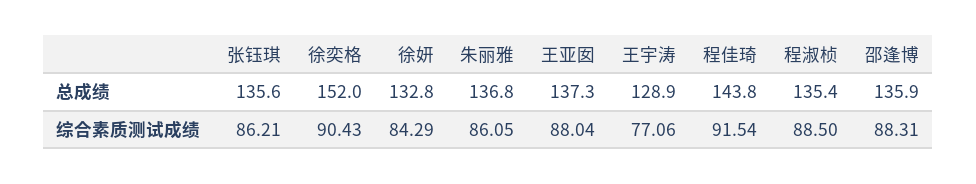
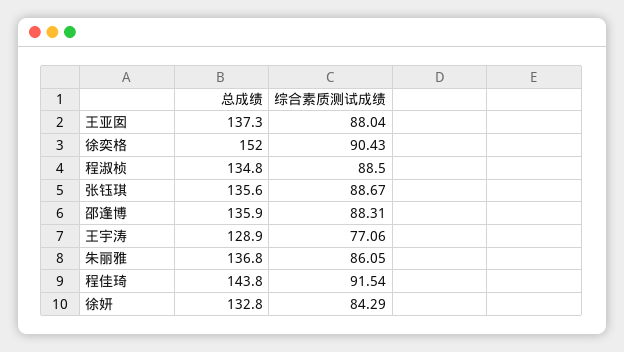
程淑桢, 总成绩: 135.4 -> 134.8
张钰琪, 综合素质测试成绩: 86.21 -> 88.67

